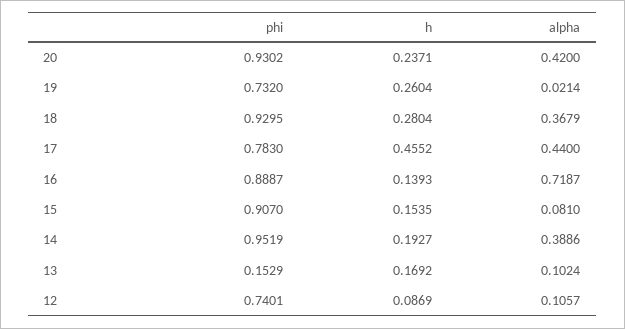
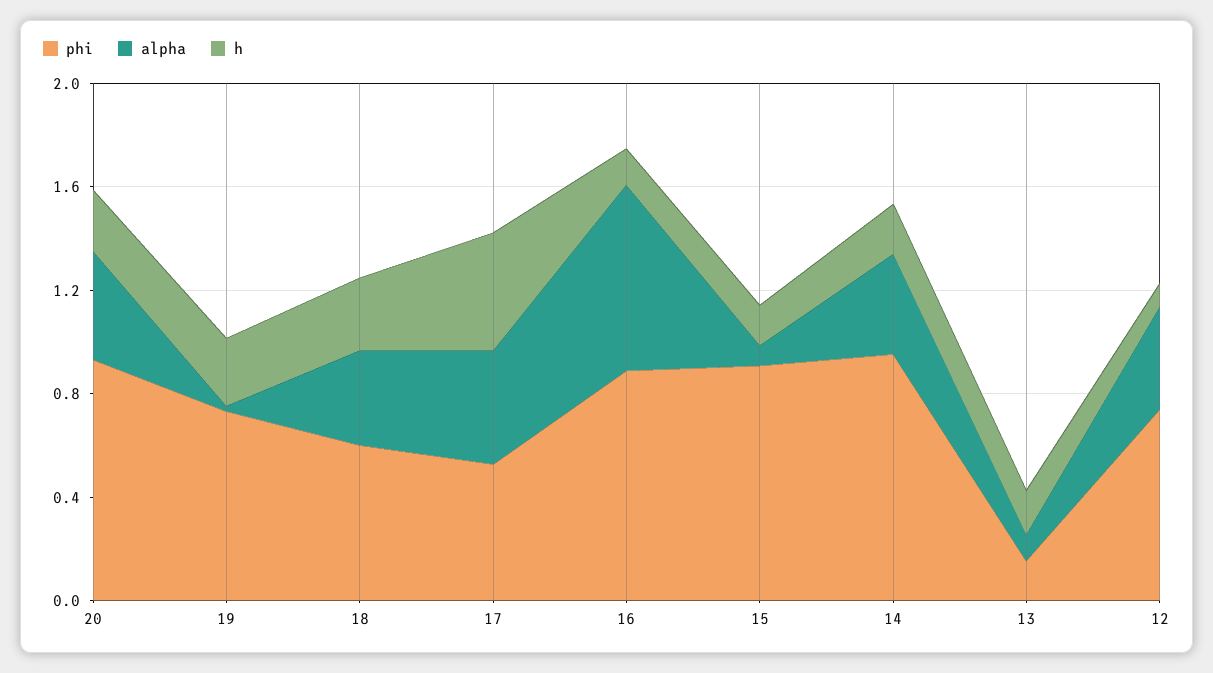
phi, 18: 0.9295 -> 0.6
phi, 17: 0.783 -> 0.5
alpha, 12: 0.1057 -> 0.4

